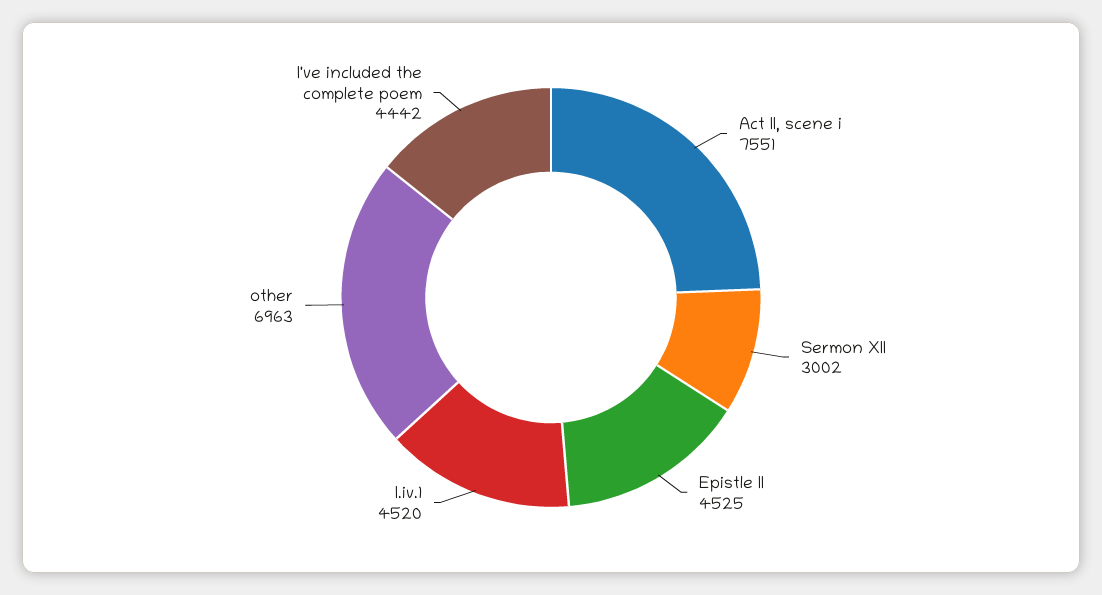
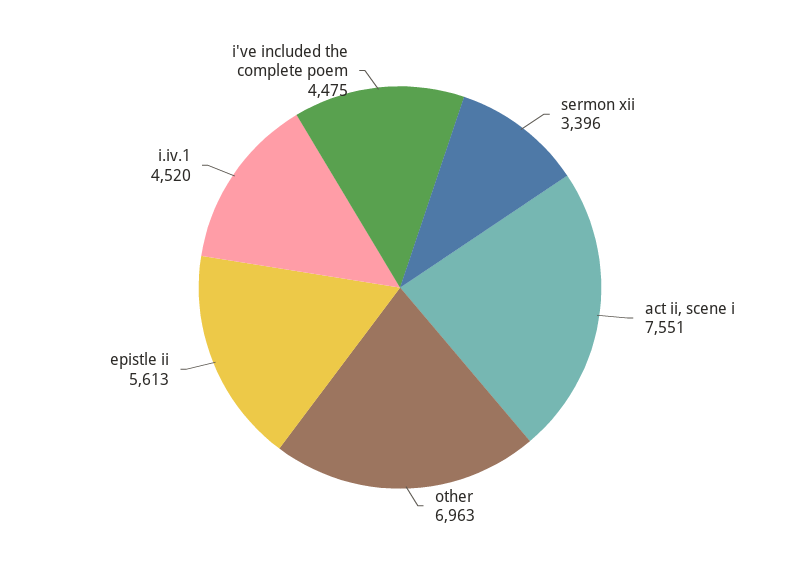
Sermon XII: 3002 -> 3396
Epistle II: 4525 -> 5613
I've included the complete poem: 4442 -> 4475

